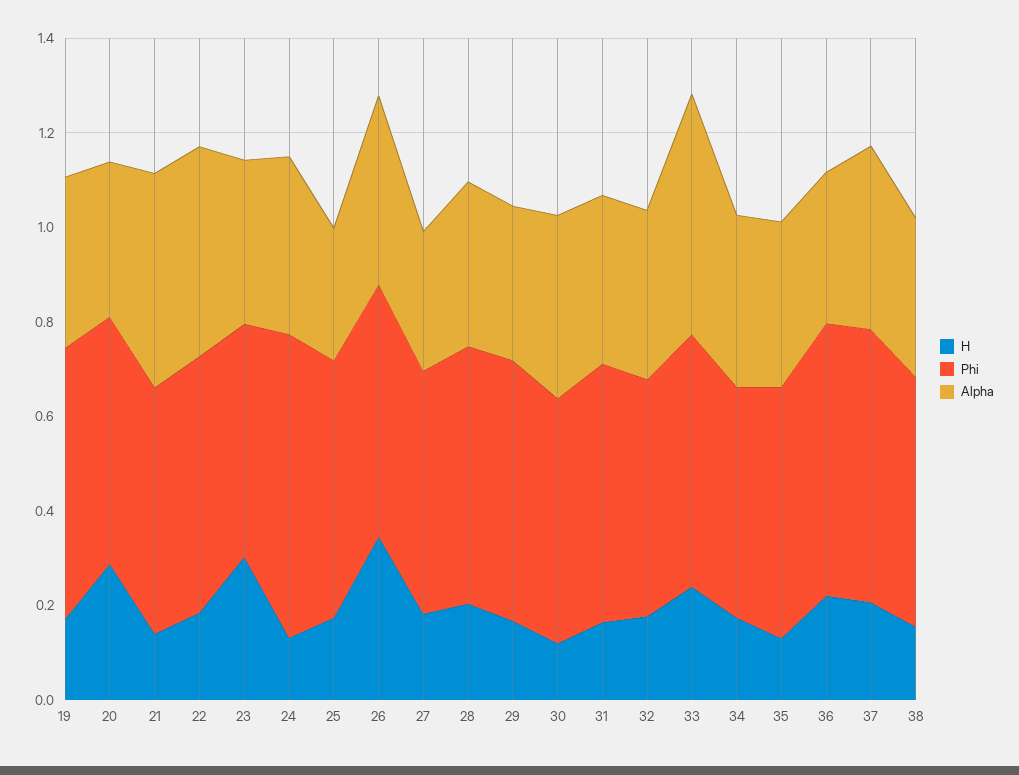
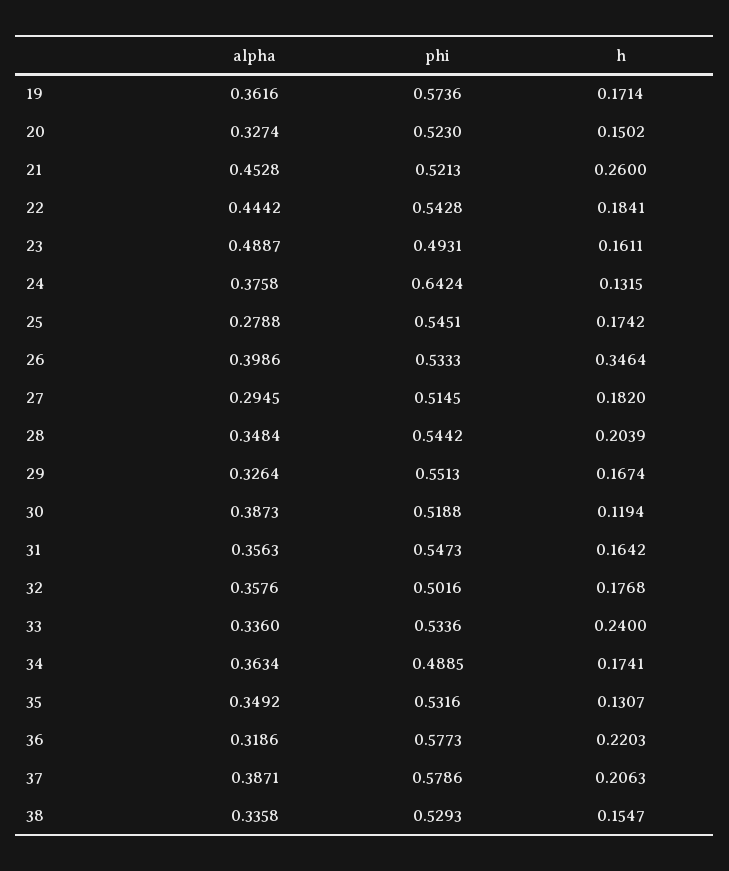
H, 20: 0.3 -> 0.1502
H, 21: 0.15 -> 0.26
H, 23: 0.3 -> 0.1611
Alpha, 23: 0.35 -> 0.4887
Alpha, 33: 0.5 -> 0.336

